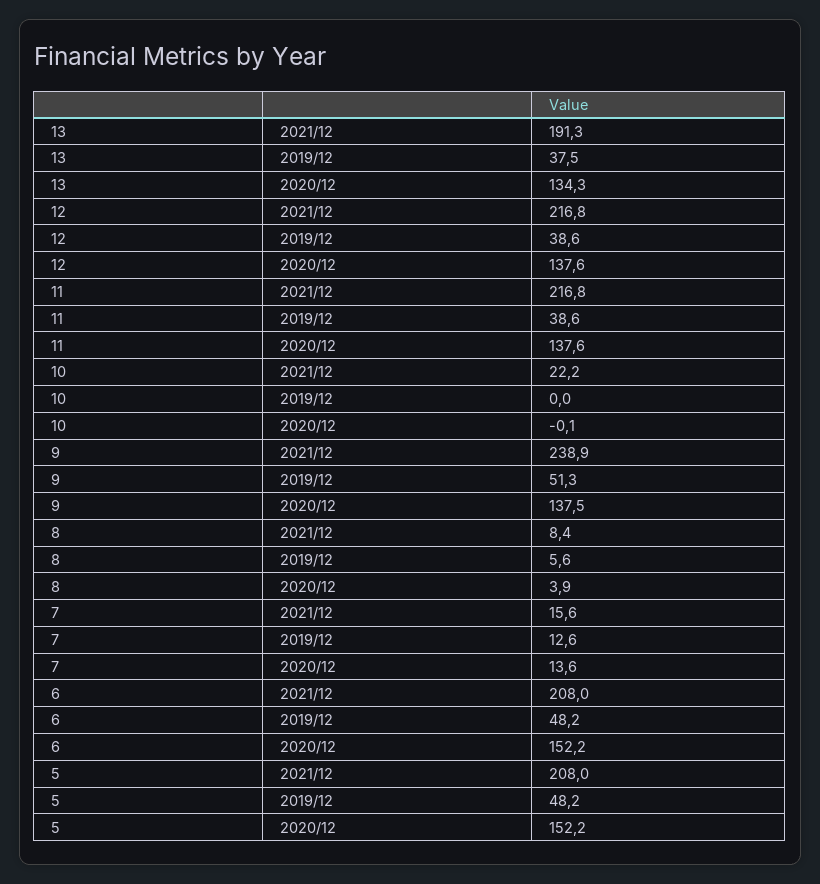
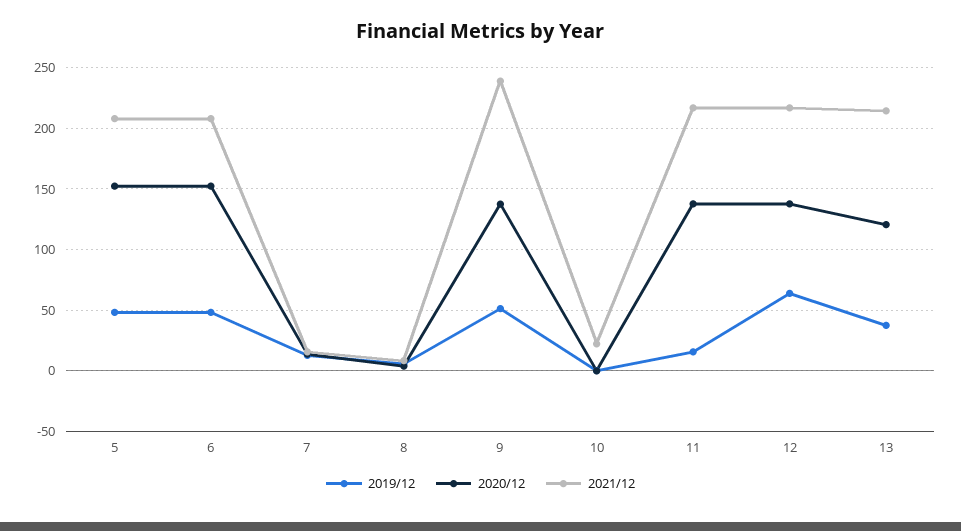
2021/12, 13: 191.3 -> 215
2020/12, 13: 134.3 -> 120
2019/12, 12: 38.6 -> 65
2019/12, 11: 38.6 -> 15

